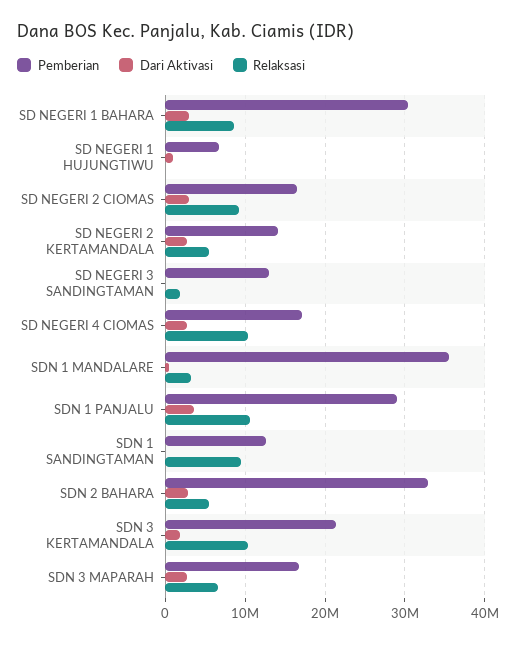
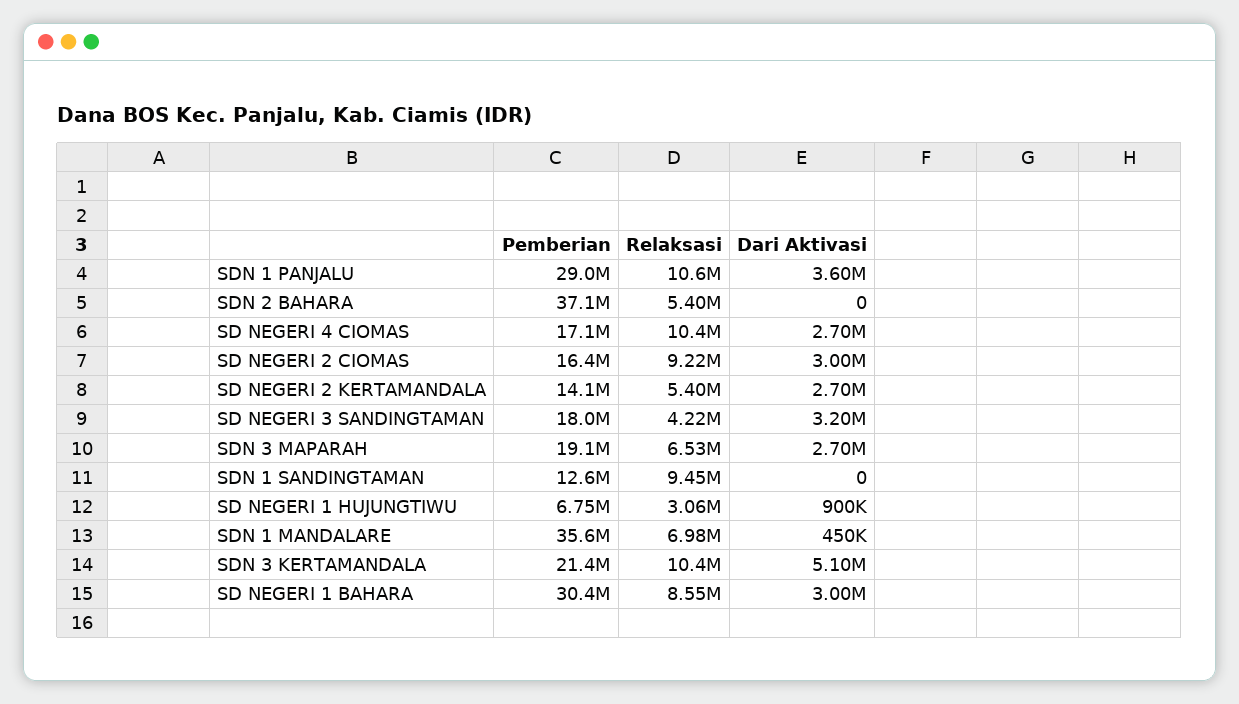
Relaksasi, SD NEGERI 1 HUJUNGTIWU: 0 -> 3060000
Pemberian, SD NEGERI 3 SANDINGTAMAN: 13000000 -> 18000000
Dari Aktivasi, SD NEGERI 3 SANDINGTAMAN: 0 -> 3200000
Relaksasi, SD NEGERI 3 SANDINGTAMAN: 2000000 -> 4220000
Relaksasi, SDN 1 MANDALARE: 3000000 -> 6980000
Pemberian, SDN 2 BAHARA: 33000000 -> 37100000
Dari Aktivasi, SDN 2 BAHARA: 3000000 -> 0
Dari Aktivasi, SDN 3 KERTAMANDALA: 2000000 -> 5100000
Pemberian, SDN 3 MAPARAH: 17000000 -> 19100000

